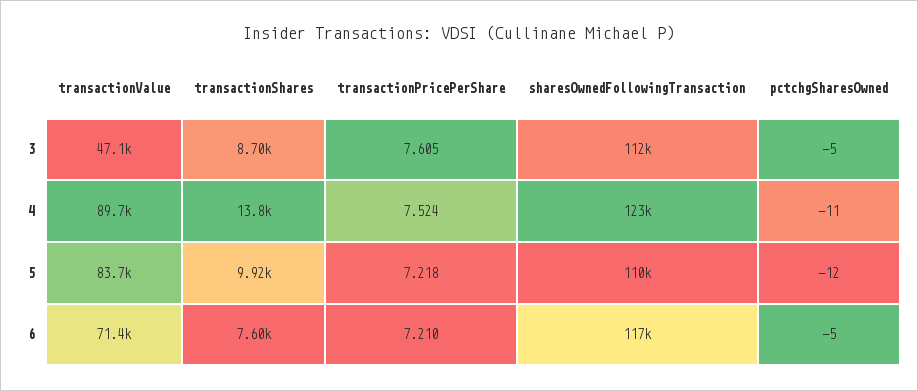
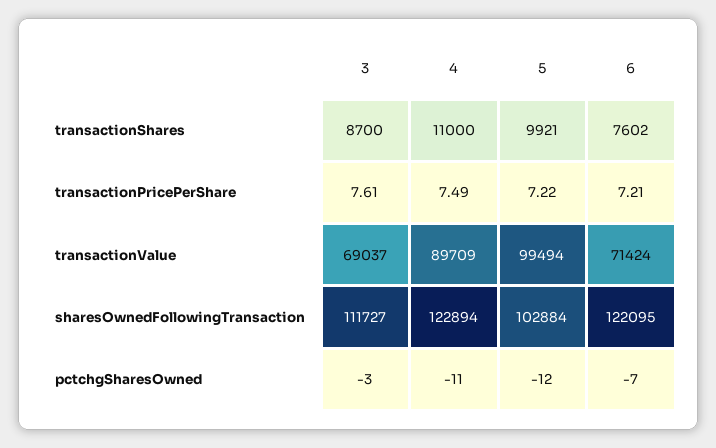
transactionValue, 3: 47100 -> 69037
pctchgSharesOwned, 3: -5 -> -3
transactionShares, 4: 13800 -> 11000
transactionPricePerShare, 4: 7.524 -> 7.49
transactionValue, 5: 83700 -> 99494
sharesOwnedFollowingTransaction, 5: 110000 -> 102884
sharesOwnedFollowingTransaction, 6: 117000 -> 122095
pctchgSharesOwned, 6: -5 -> -7

